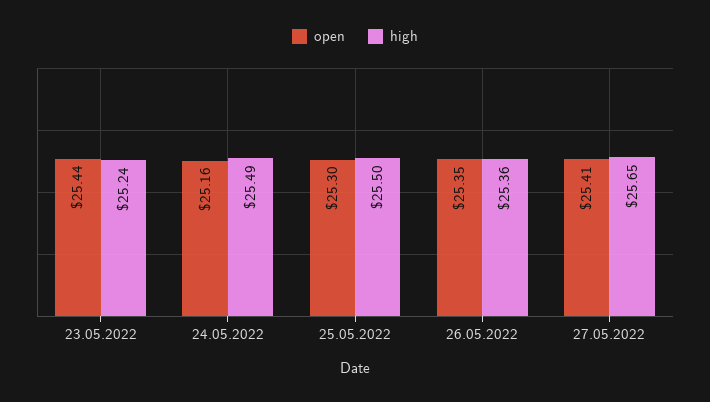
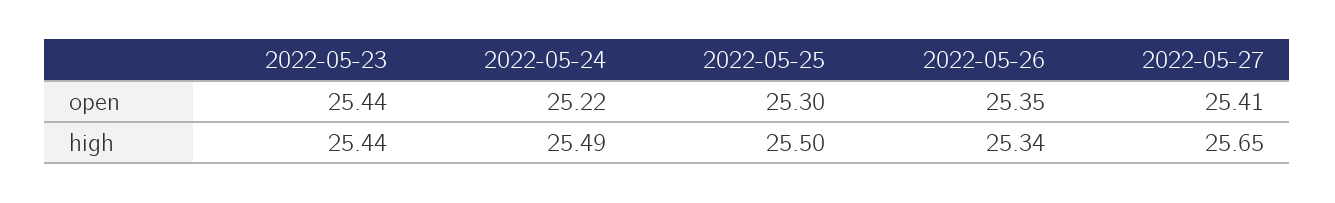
high, 23.05.2022: 25.24 -> 25.44
open, 24.05.2022: 25.16 -> 25.22
high, 26.05.2022: 25.36 -> 25.34

